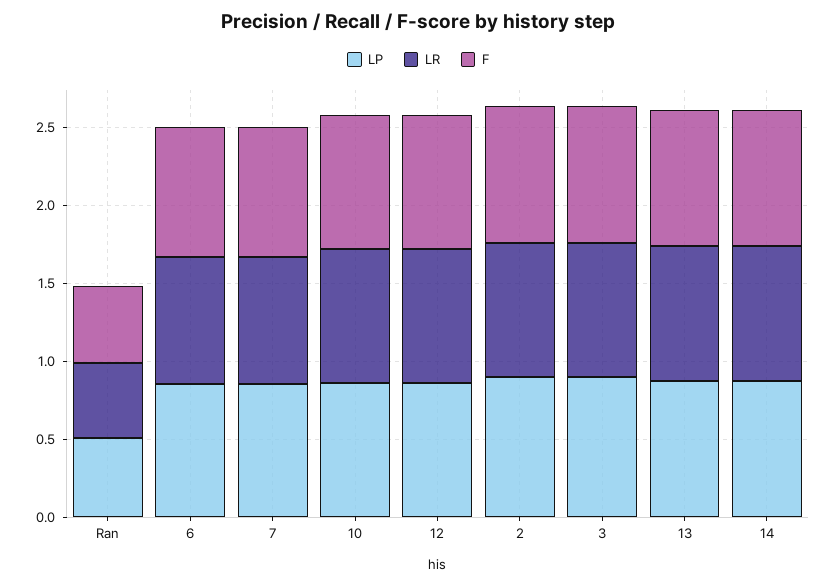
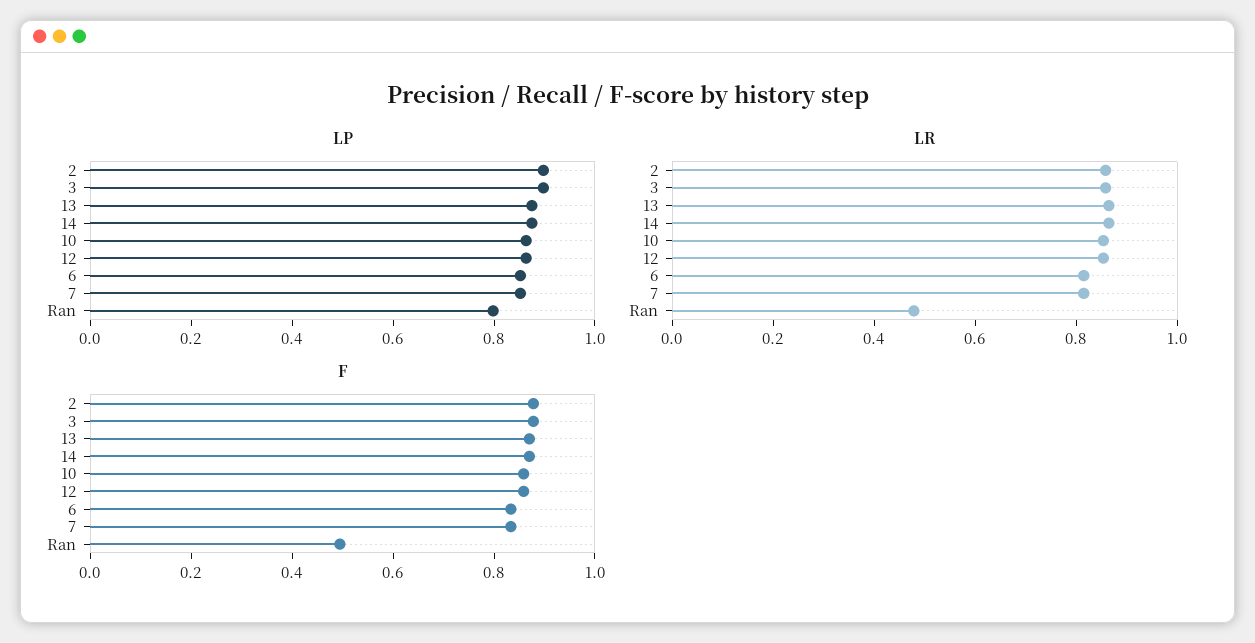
LP, Ran: 0.5 -> 0.8

